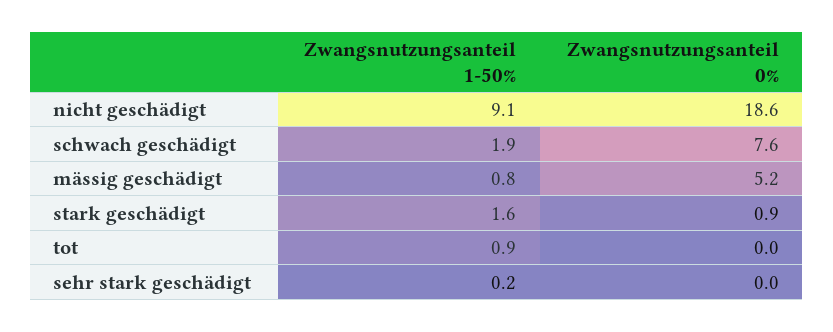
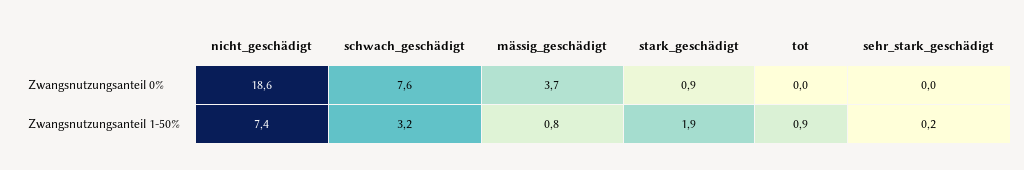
Zwangsnutzungsanteil 1-50%, nicht geschädigt: 9.1 -> 7.4
Zwangsnutzungsanteil 1-50%, schwach geschädigt: 1.9 -> 3.2
Zwangsnutzungsanteil 0%, mässig geschädigt: 5.2 -> 3.7
Zwangsnutzungsanteil 1-50%, stark geschädigt: 1.6 -> 1.9

